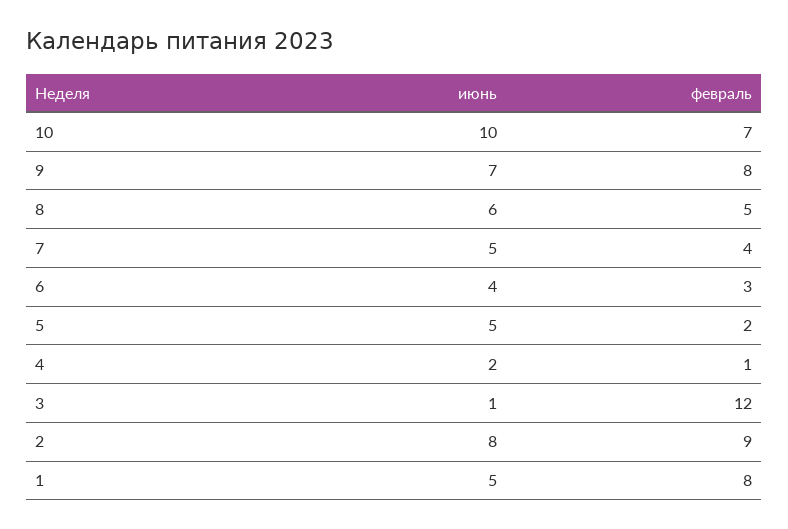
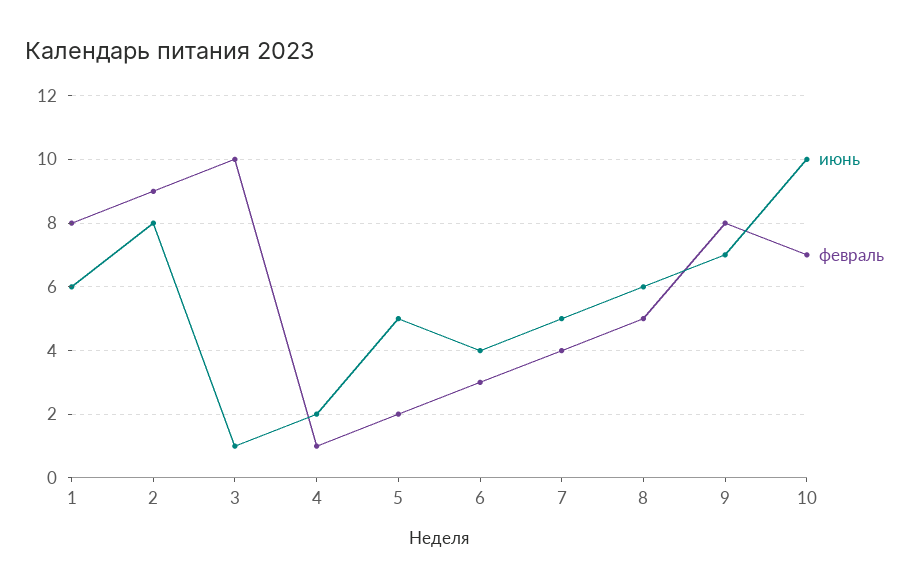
февраль, 3: 12 -> 10
июнь, 1: 5 -> 6

